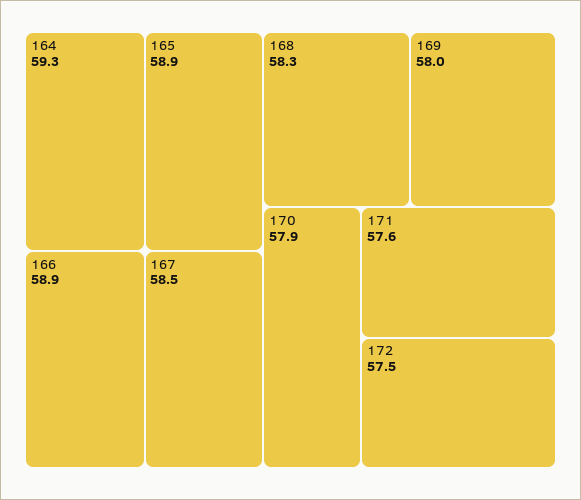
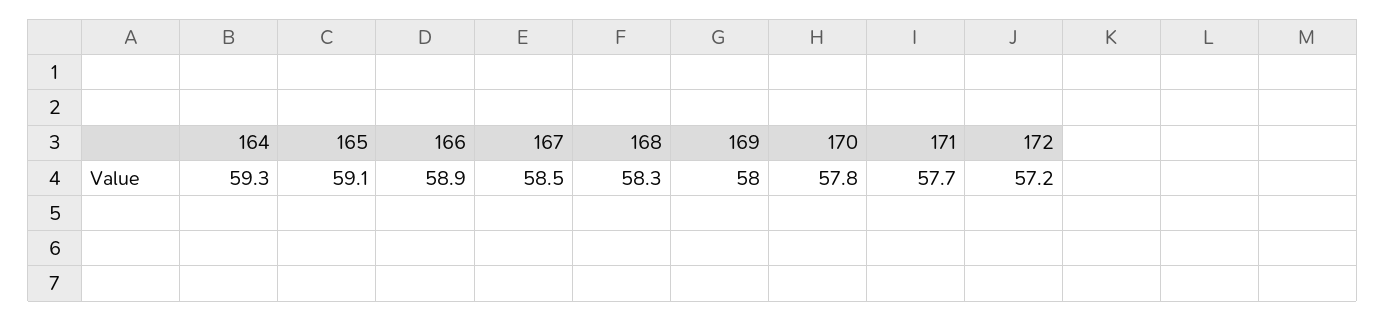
165: 58.9 -> 59.1
170: 57.9 -> 57.8
171: 57.6 -> 57.7
172: 57.5 -> 57.2

